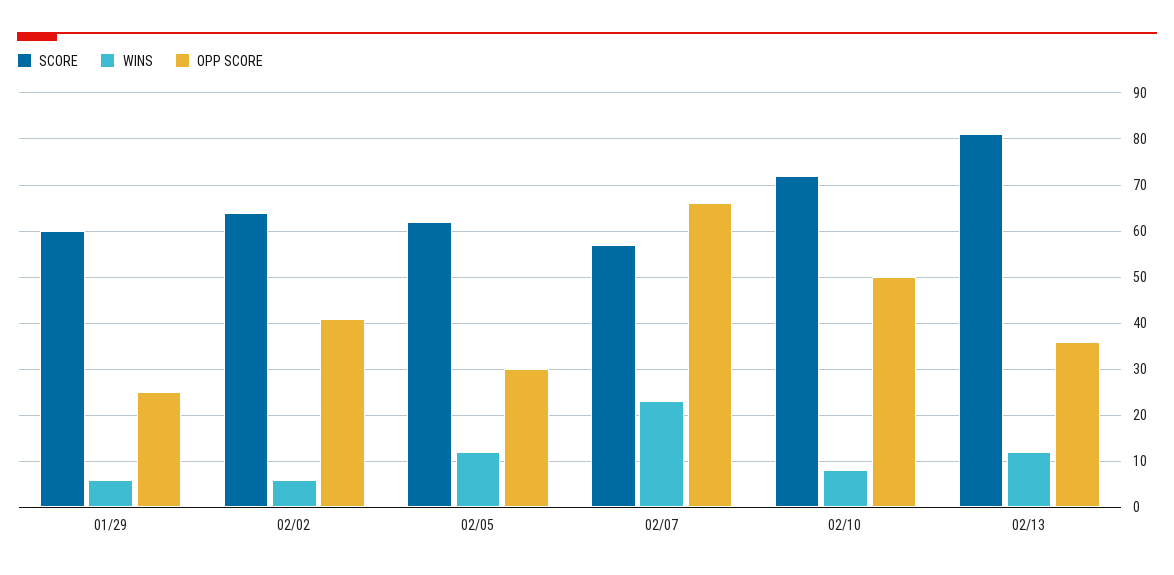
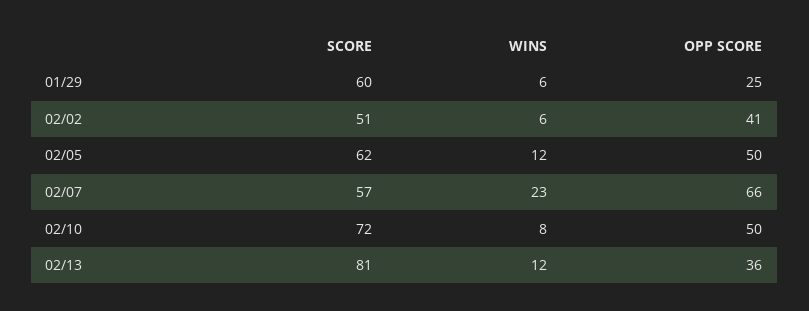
SCORE, 02/02: 65 -> 51
OPP SCORE, 02/05: 30 -> 50

